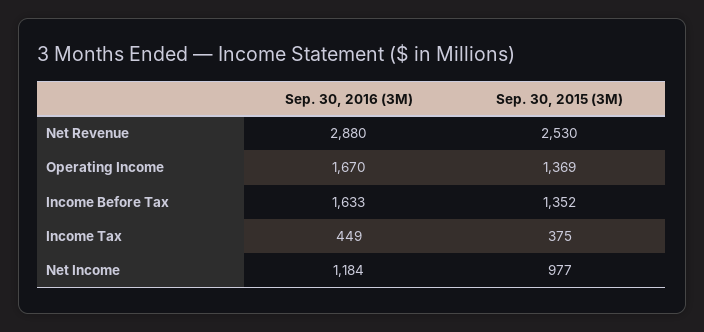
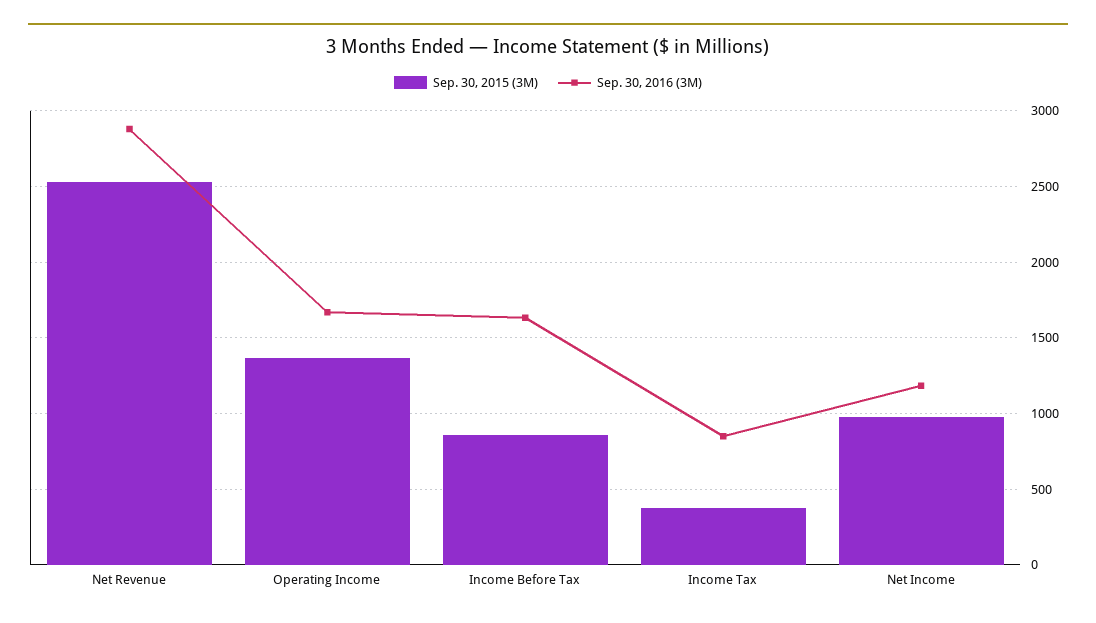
Sep. 30, 2015 (3M), Income Before Tax: 1352 -> 850
Sep. 30, 2016 (3M), Income Tax: 449 -> 850

